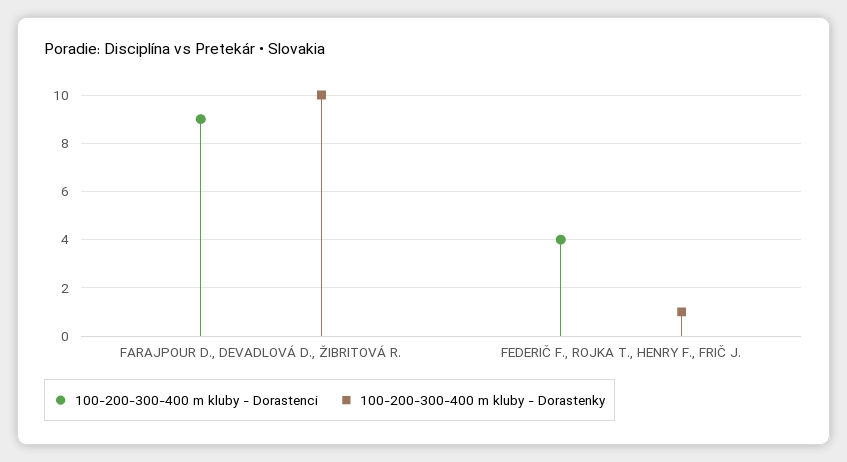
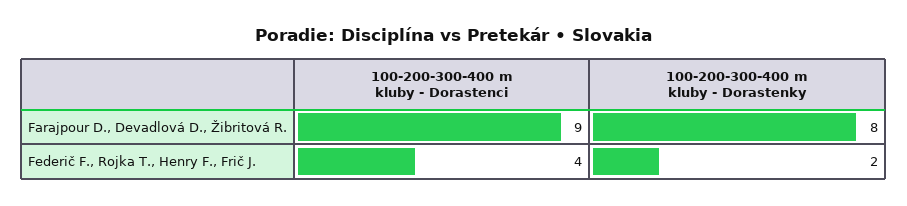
100-200-300-400 m kluby - Dorastenky, FARAJPOUR D., DEVADLOVÁ D., ŽIBRITOVÁ R.: 10 -> 8
100-200-300-400 m kluby - Dorastenky, FEDERIČ F., ROJKA T., HENRY F., FRIČ J.: 1 -> 2

